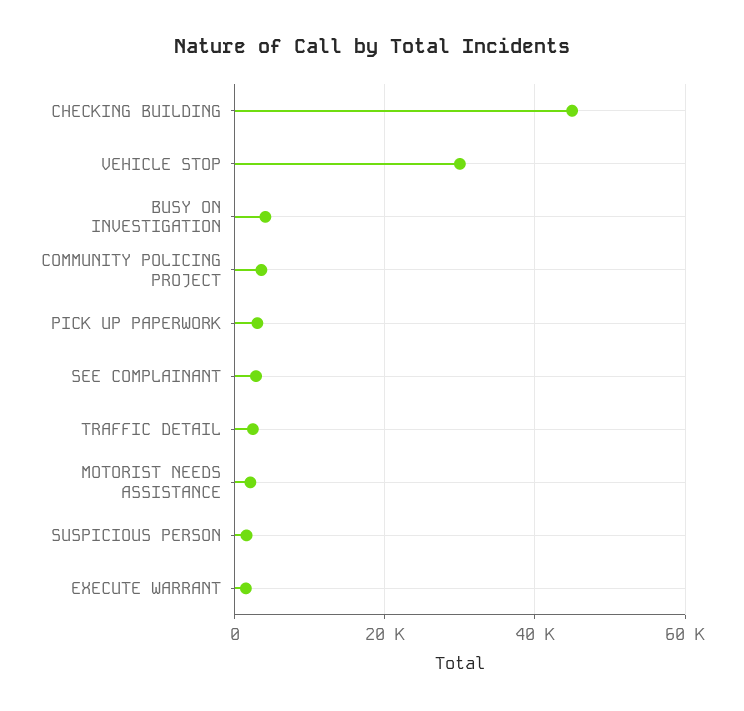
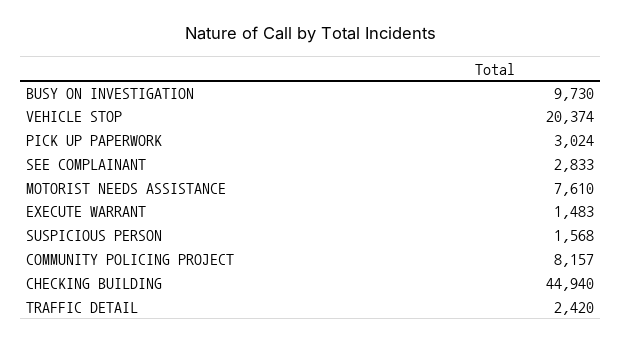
VEHICLE STOP: 30000 -> 20374
BUSY ON INVESTIGATION: 4000 -> 9730
COMMUNITY POLICING PROJECT: 4000 -> 8157
MOTORIST NEEDS ASSISTANCE: 2000 -> 7610

